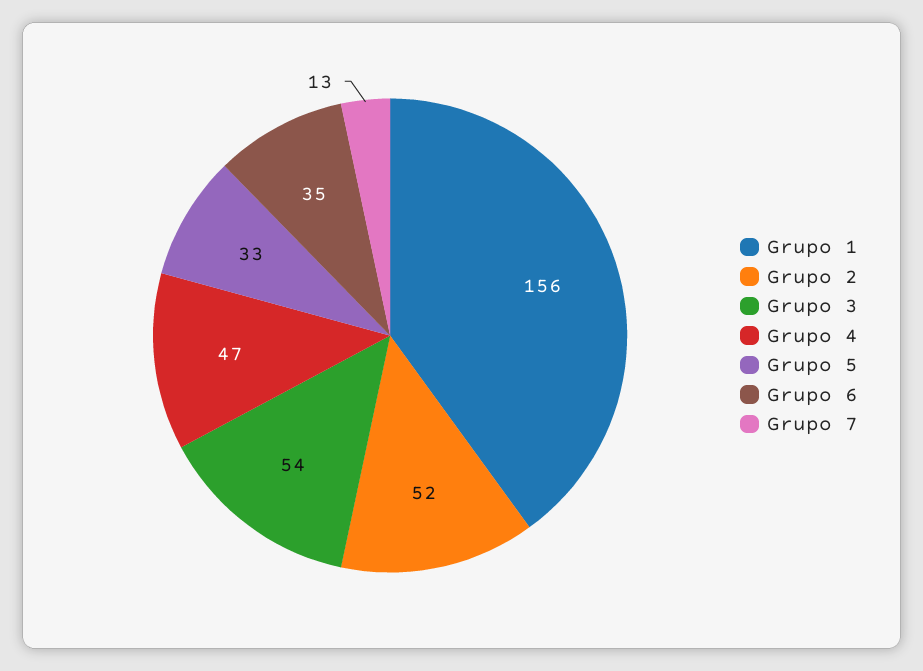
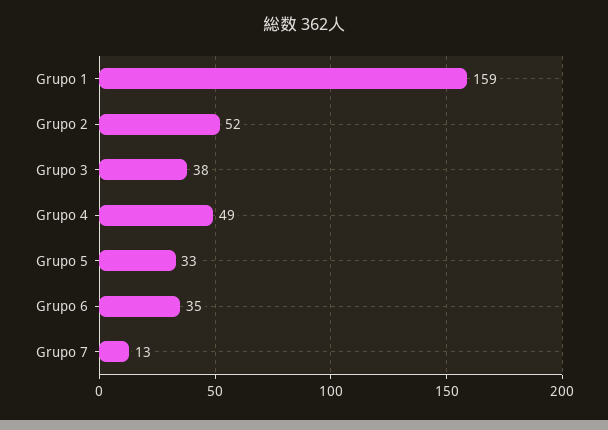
Grupo 1: 156 -> 159
Grupo 3: 54 -> 38
Grupo 4: 47 -> 49

